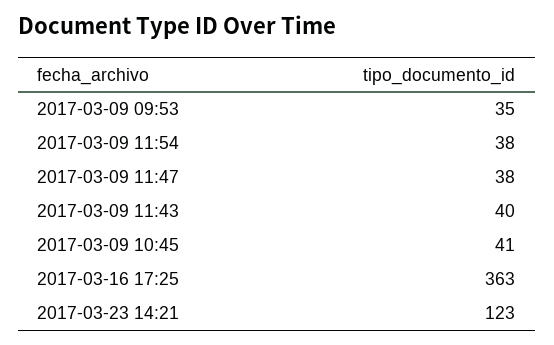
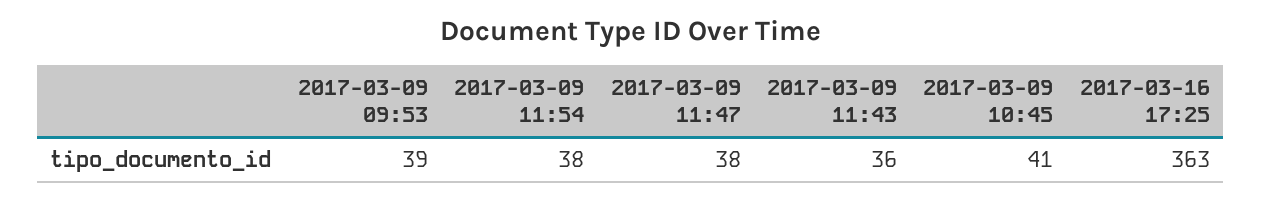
2017-03-09 09:53: 35 -> 39
2017-03-09 11:43: 40 -> 36
2017-03-23 14:21: 123 -> none

